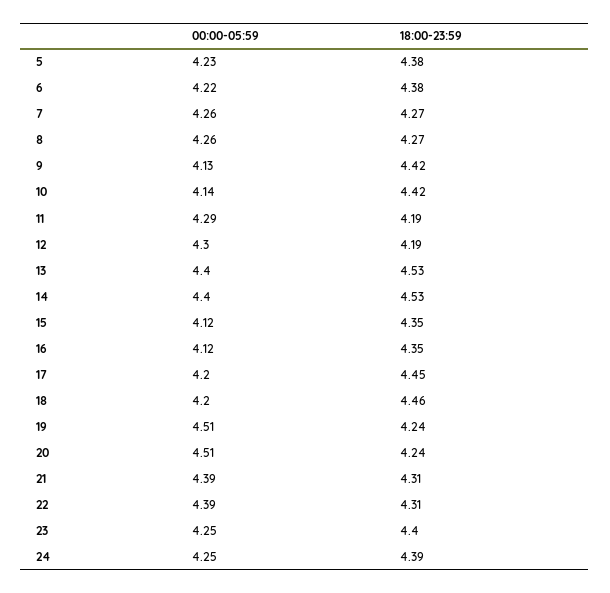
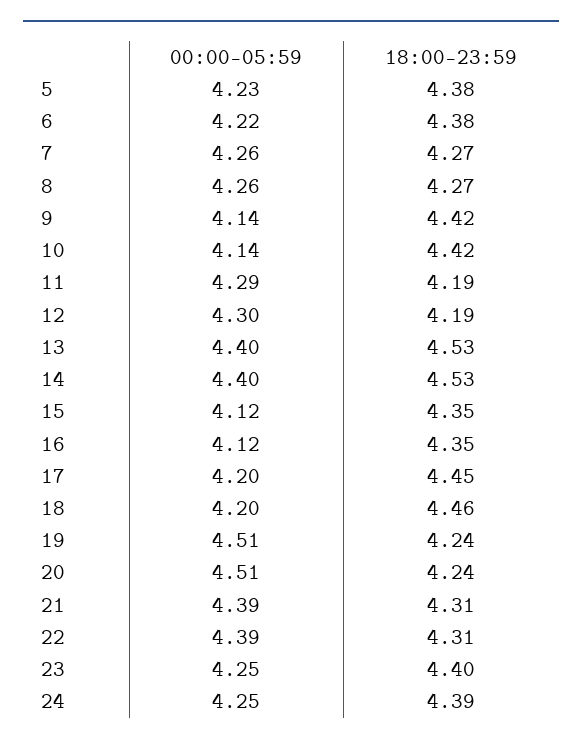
00:00-05:59, 9: 4.13 -> 4.14

